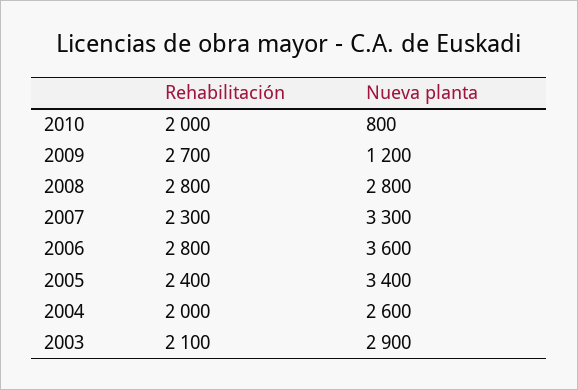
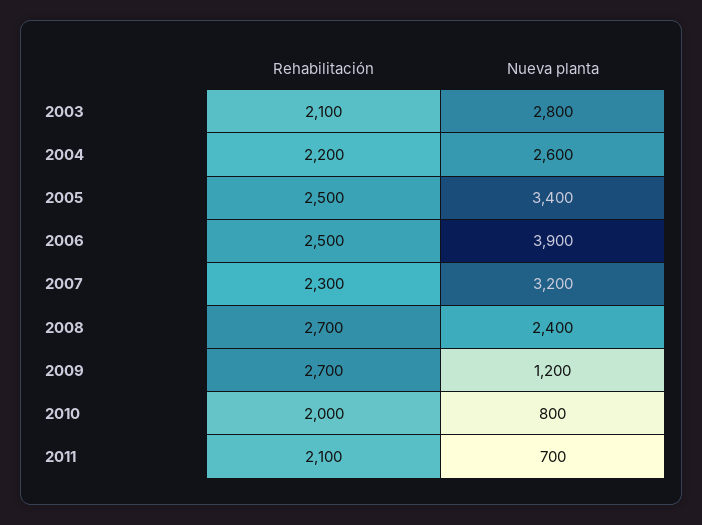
Rehabilitación, 2008: 2800 -> 2700
Nueva planta, 2008: 2800 -> 2400
Nueva planta, 2007: 3300 -> 3200
Rehabilitación, 2006: 2800 -> 2500
Nueva planta, 2006: 3600 -> 3900
Rehabilitación, 2005: 2400 -> 2500
Rehabilitación, 2004: 2000 -> 2200
Nueva planta, 2003: 2900 -> 2800
Rehabilitación, 2011: none -> 2100
Nueva planta, 2011: none -> 700

